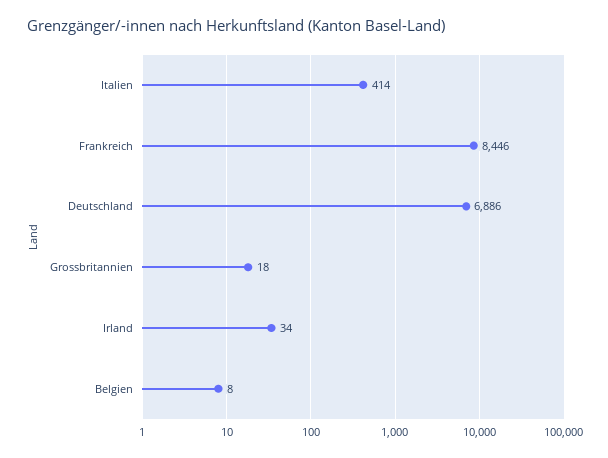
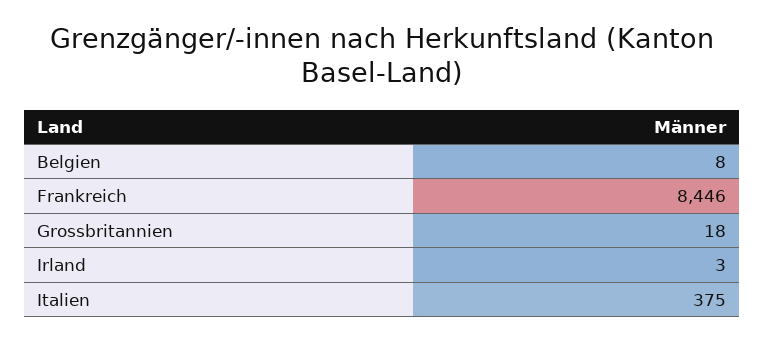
Italien: 414 -> 375
Deutschland: 6886 -> none
Irland: 34 -> 3

